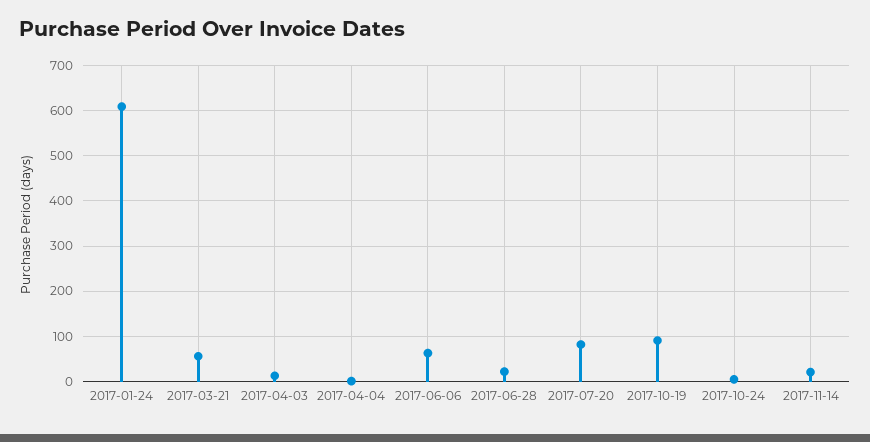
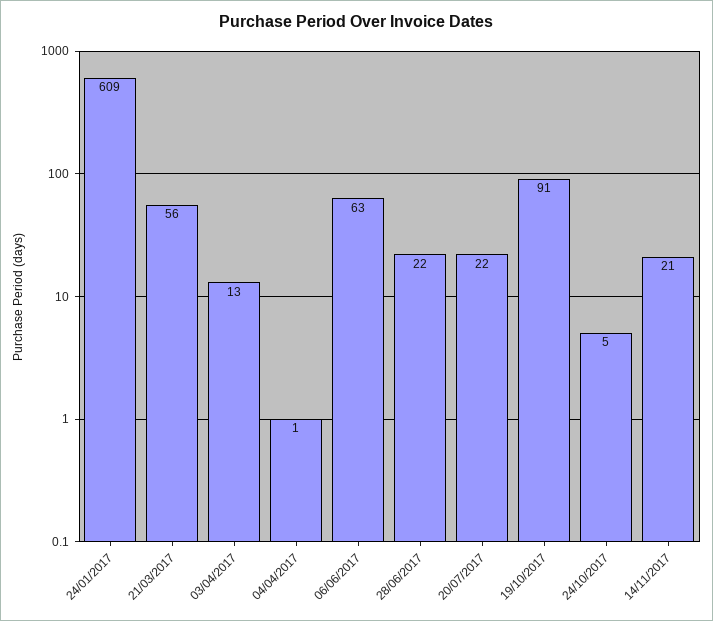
2017-07-20: 80 -> 22

